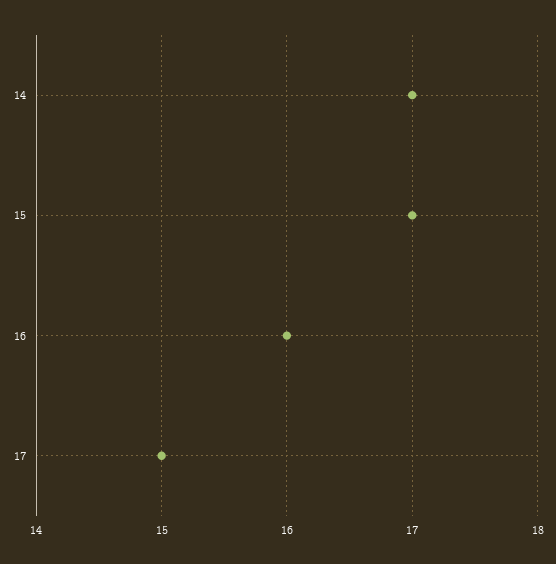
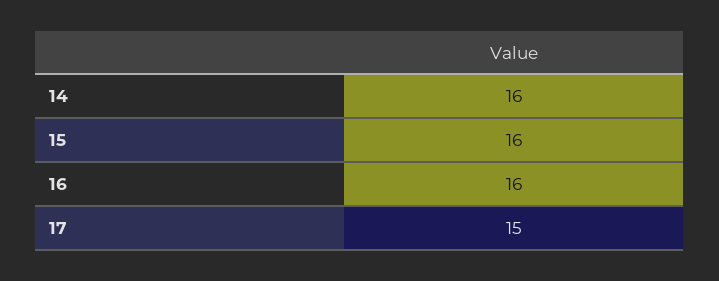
14: 17 -> 16
15: 17 -> 16

